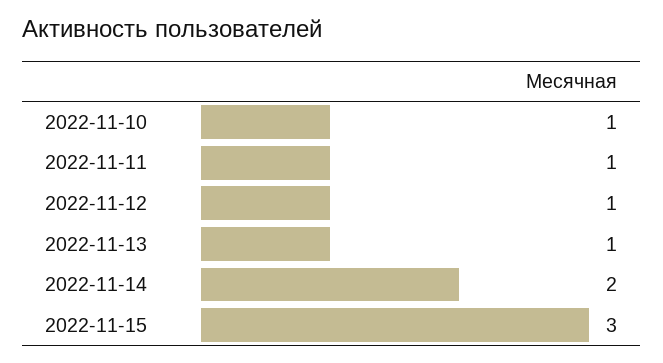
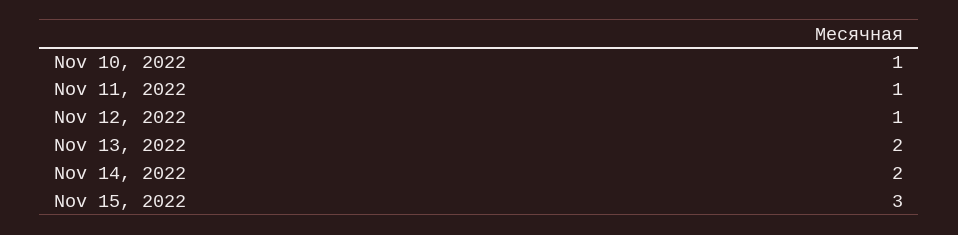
2022-11-13: 1 -> 2

